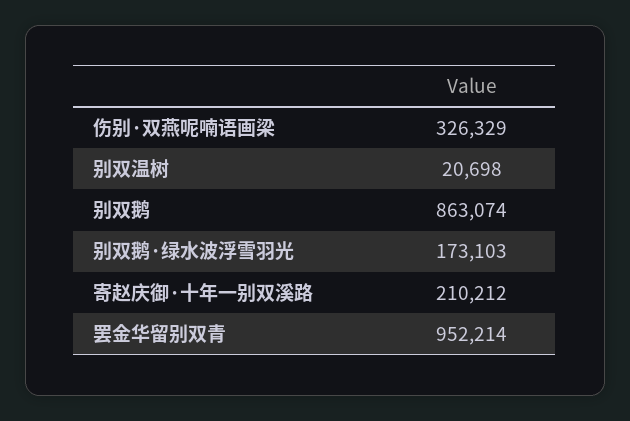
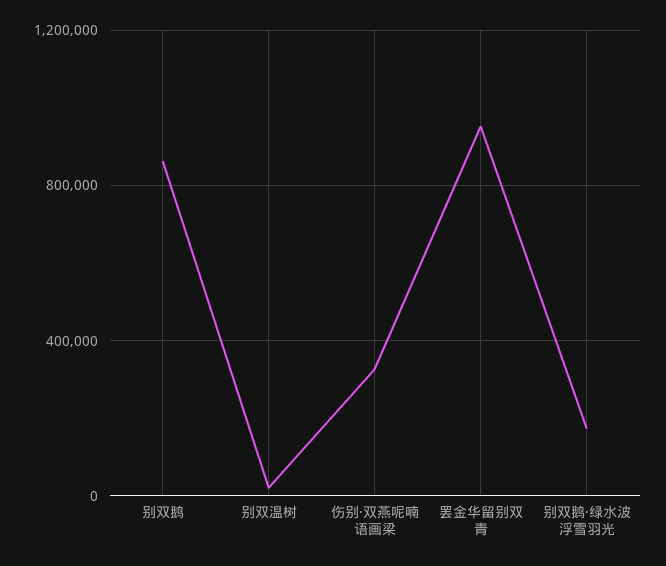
寄赵庆御·十年一别双溪路: 210212 -> none

